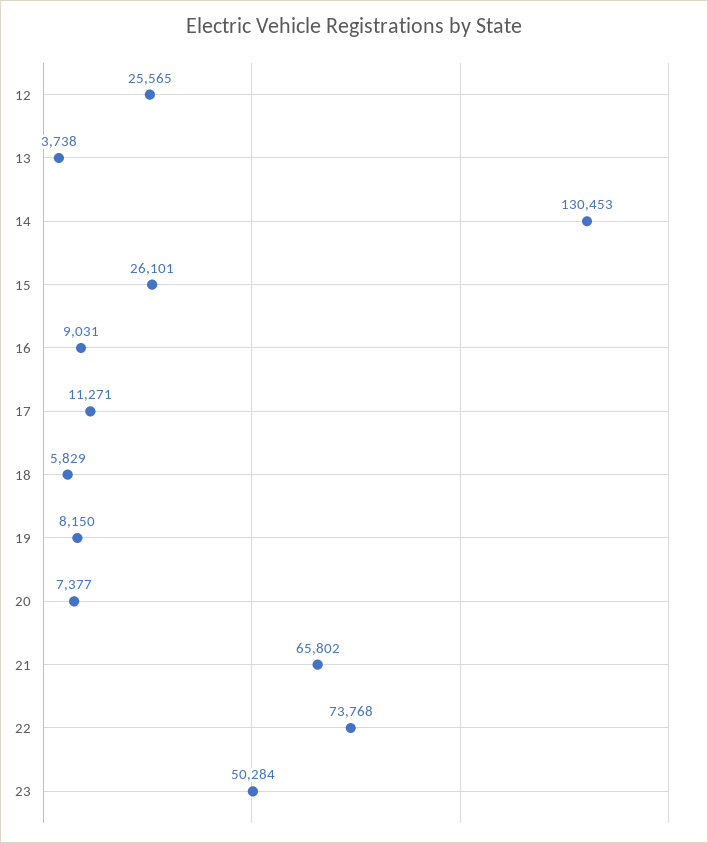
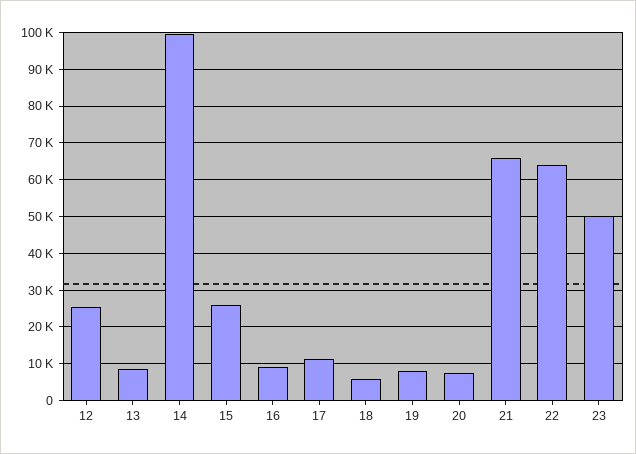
13: 3738 -> 8000
14: 130453 -> 100000
22: 73768 -> 64000

